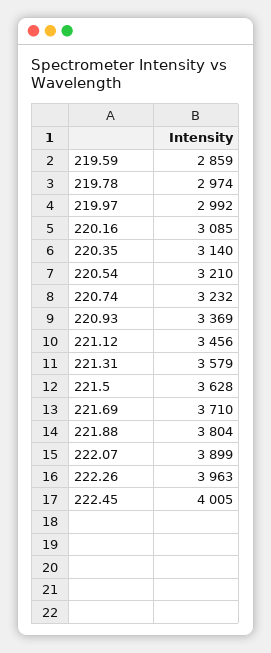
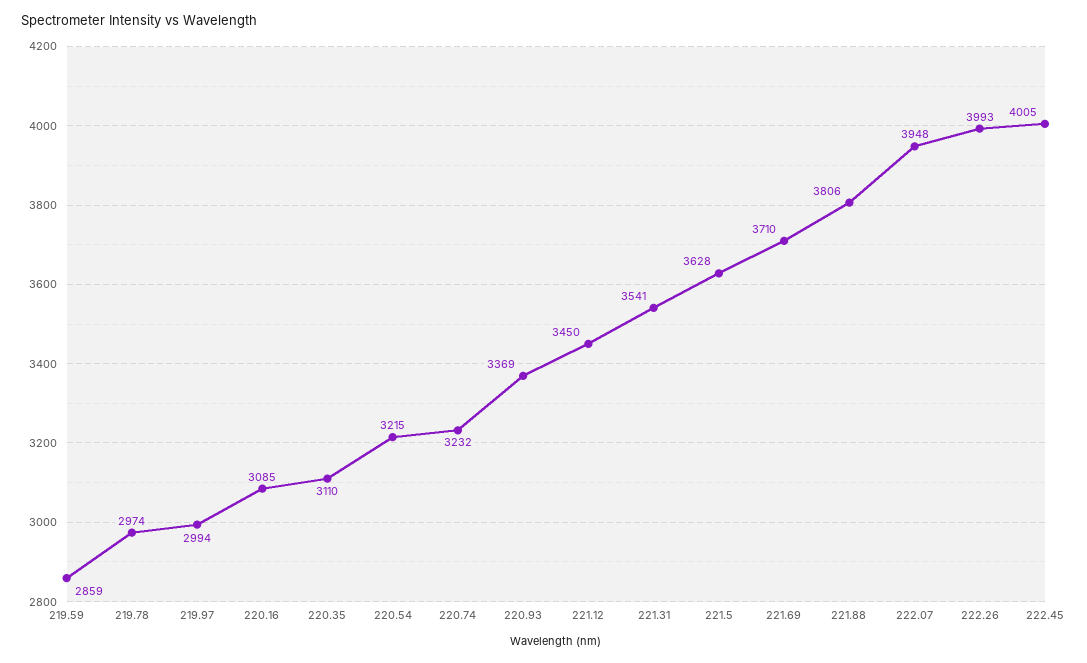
219.97: 2992 -> 2994
220.35: 3140 -> 3110
220.54: 3210 -> 3215
221.12: 3456 -> 3450
221.31: 3579 -> 3541
221.88: 3804 -> 3806
222.07: 3899 -> 3948
222.26: 3963 -> 3993

